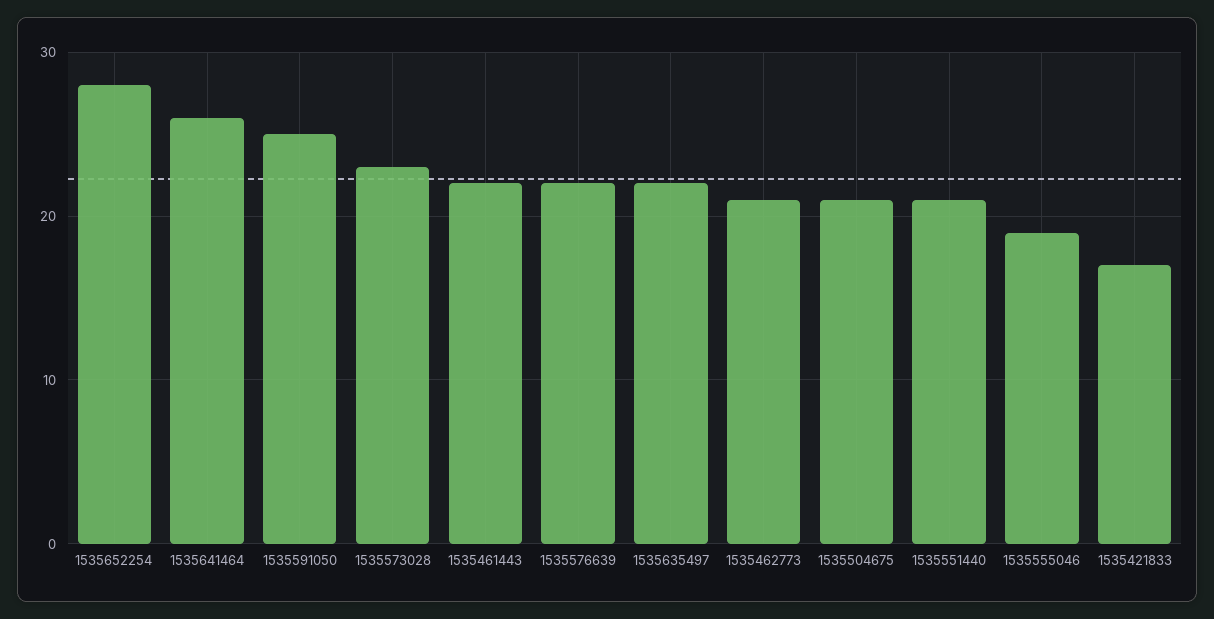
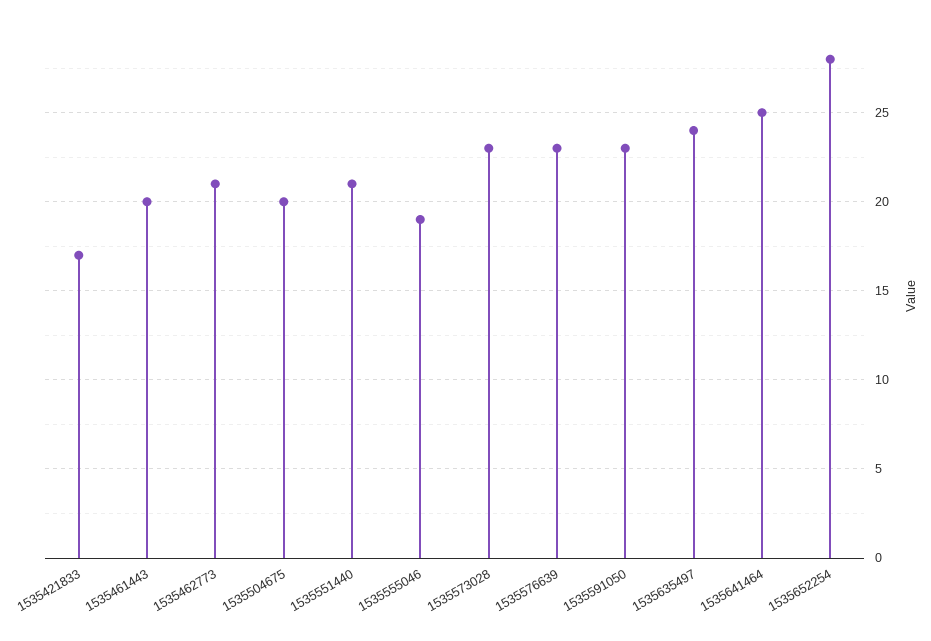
1535641464: 26 -> 25
1535591050: 25 -> 23
1535461443: 22 -> 20
1535576639: 22 -> 23
1535635497: 22 -> 24
1535504675: 21 -> 20

